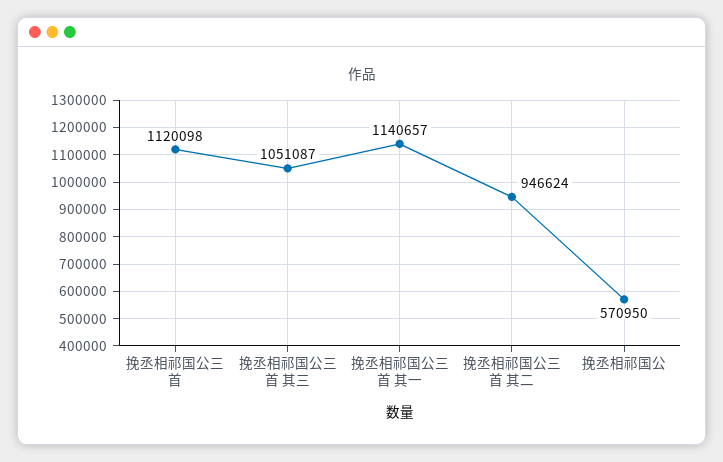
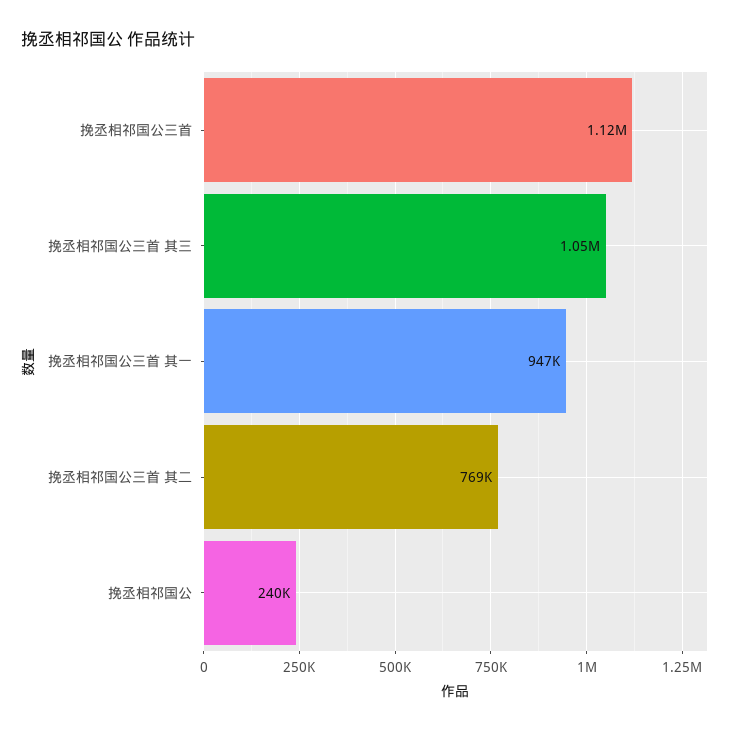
挽丞相祁国公三首 其一: 1140657 -> 947000
挽丞相祁国公三首 其二: 946624 -> 769000
挽丞相祁国公: 570950 -> 240000

